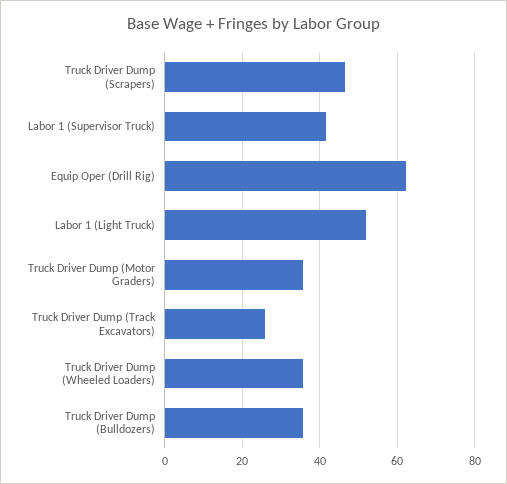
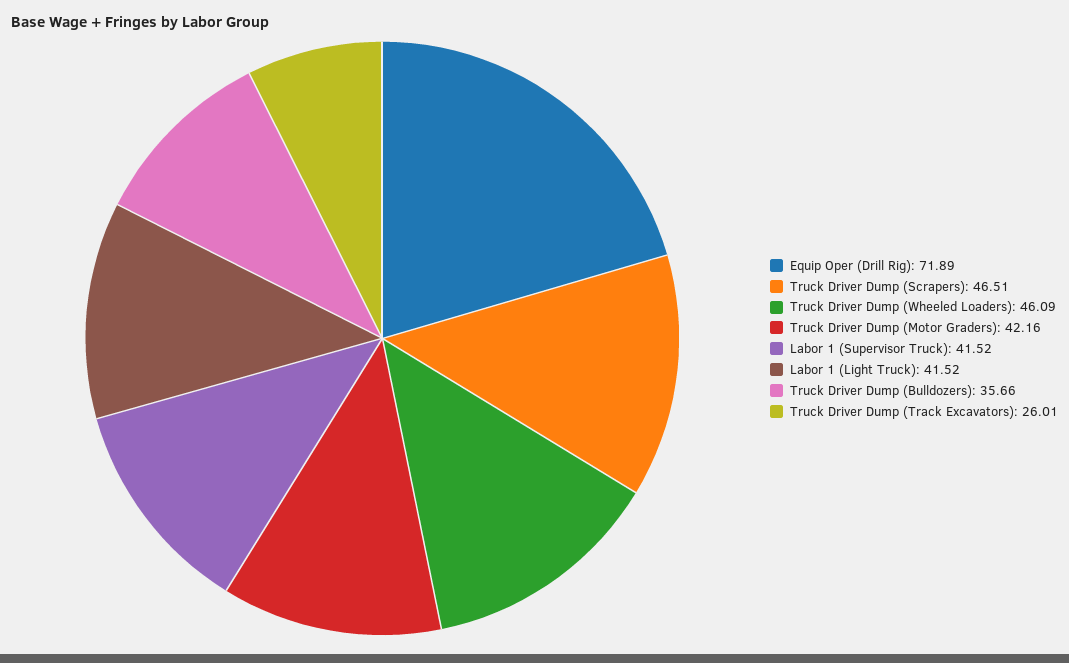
Equip Oper (Drill Rig): 62 -> 71.89
Labor 1 (Light Truck): 52 -> 41.52
Truck Driver Dump (Motor Graders): 36 -> 42.16
Truck Driver Dump (Wheeled Loaders): 36 -> 46.09

